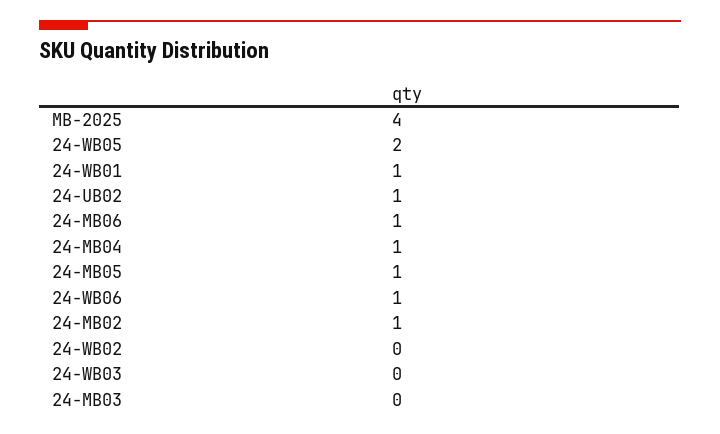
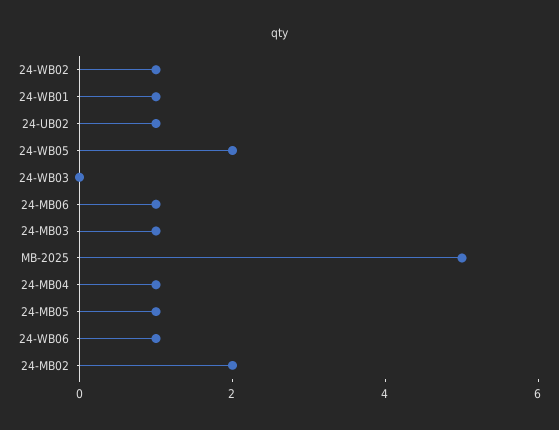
MB-2025: 4 -> 5
24-MB02: 1 -> 2
24-WB02: 0 -> 1
24-MB03: 0 -> 1

